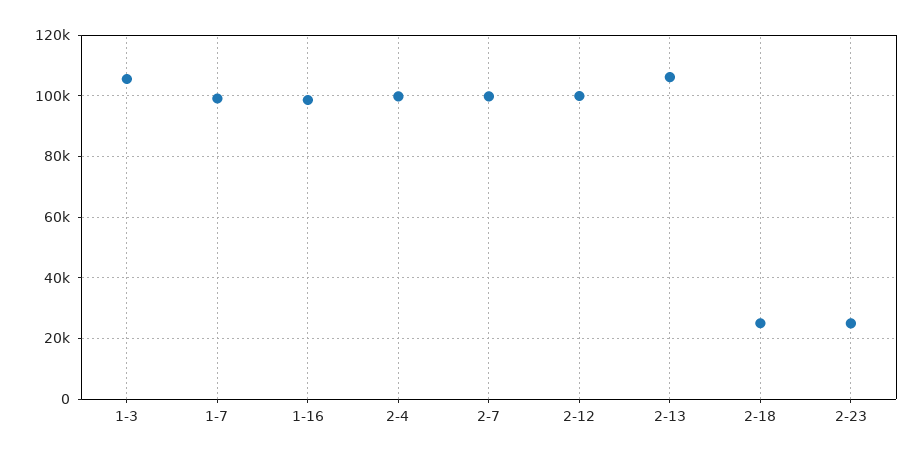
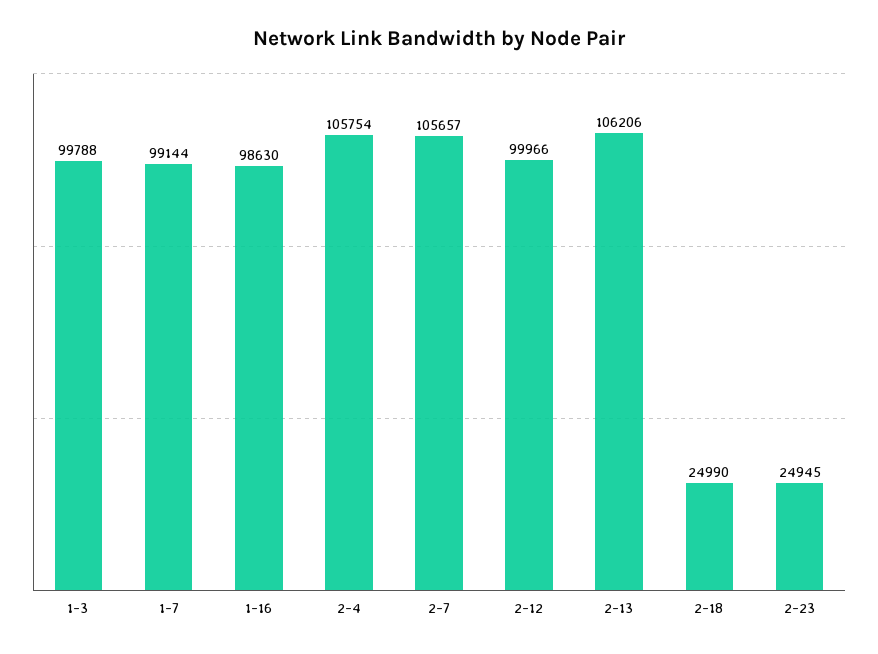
1-3: 106000 -> 99788
2-4: 100000 -> 105754
2-7: 100000 -> 105657

